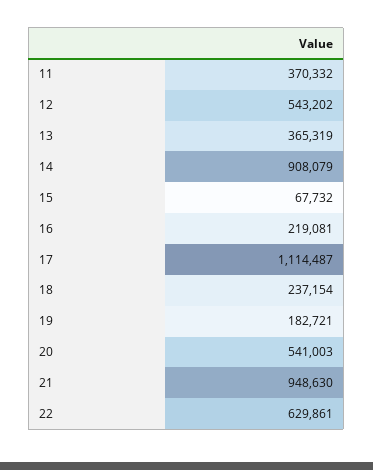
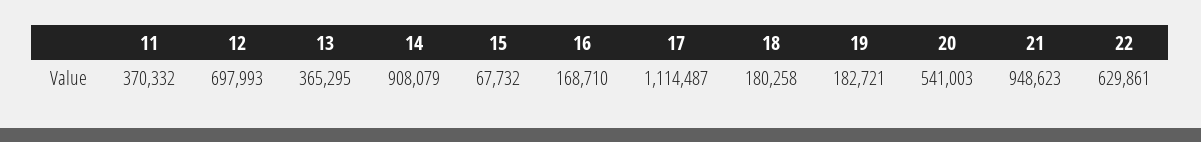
12: 543202 -> 697993
13: 365319 -> 365295
16: 219081 -> 168710
18: 237154 -> 180258
21: 948630 -> 948623

